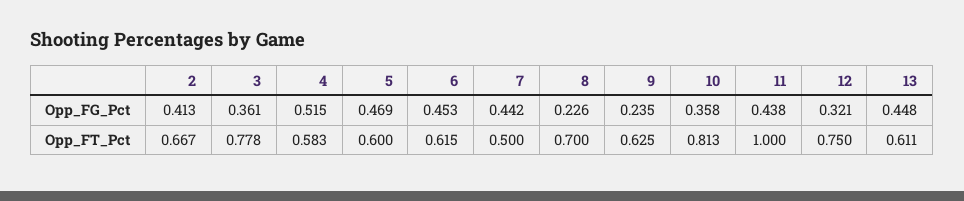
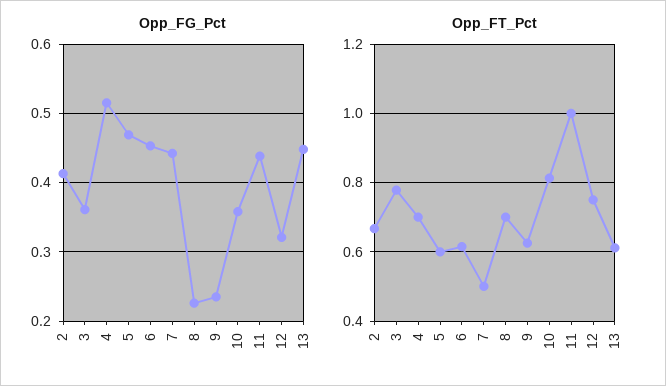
Opp_FT_Pct, 4: 0.583 -> 0.7

